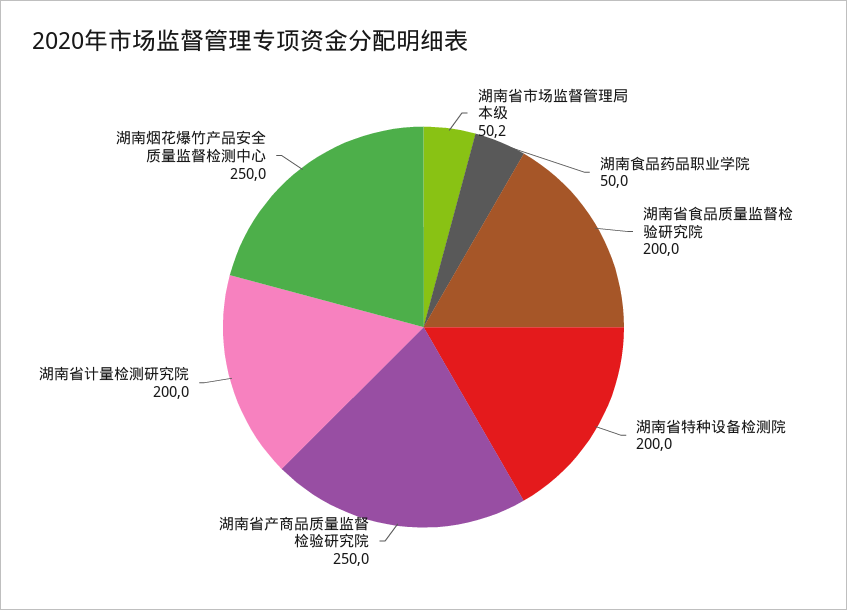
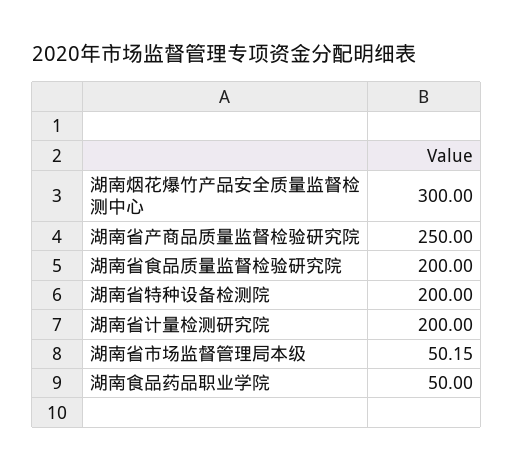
湖南烟花爆竹产品安全质量监督检测中心: 250 -> 300

